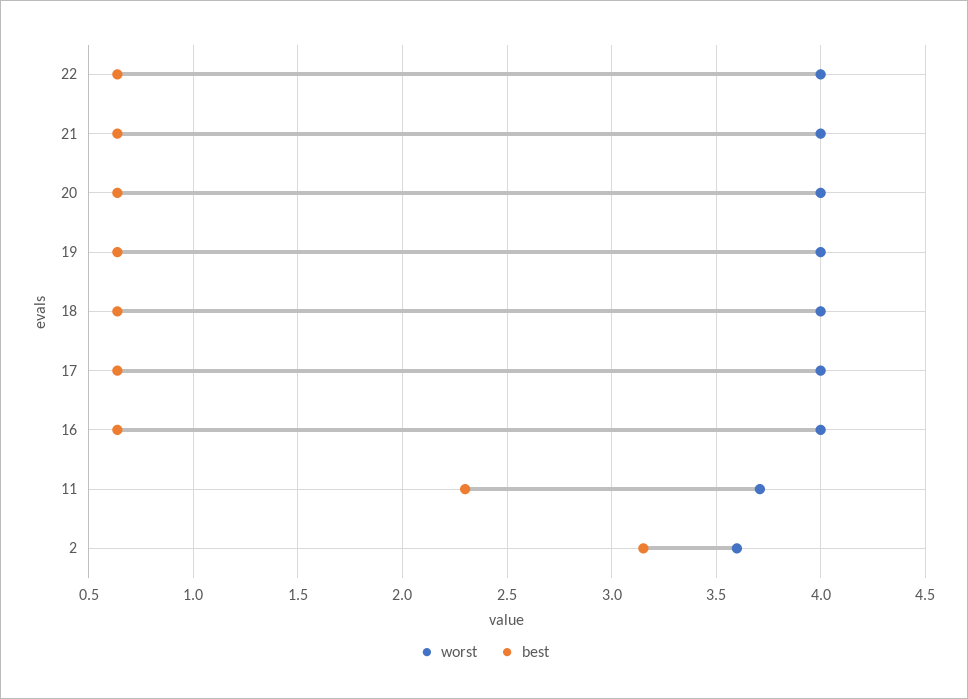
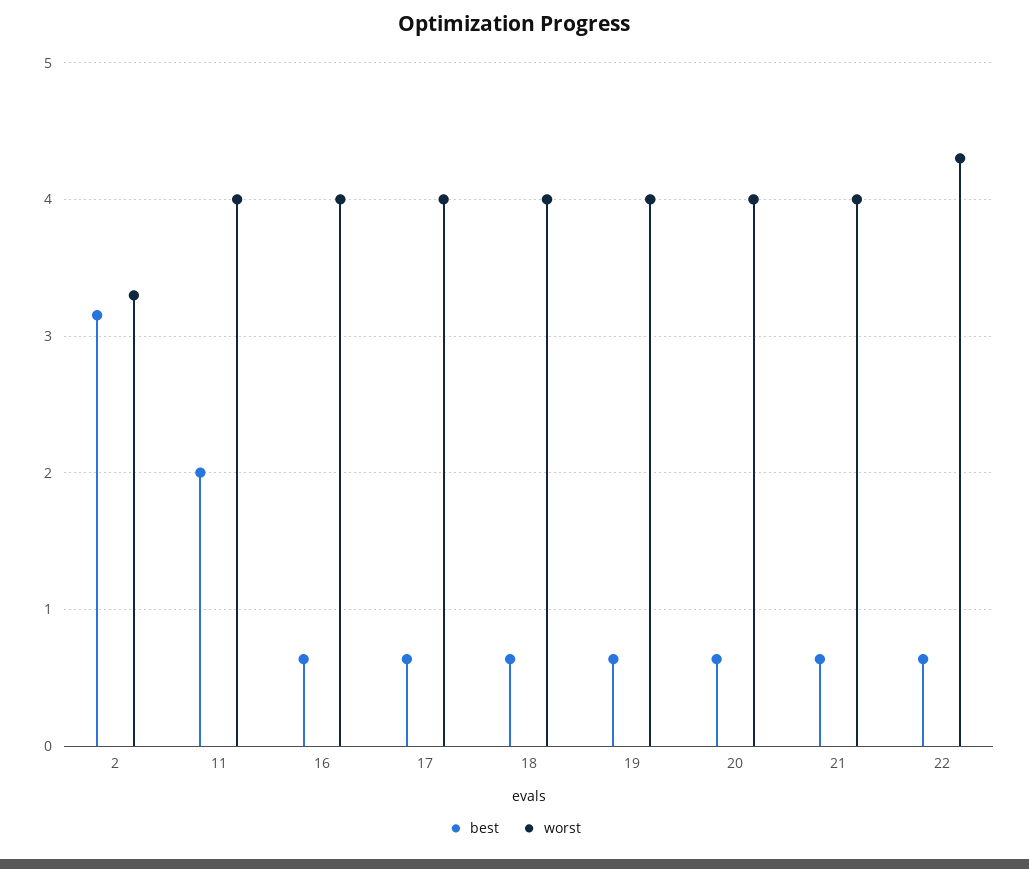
worst, 22: 4 -> 4.3
worst, 11: 3.7 -> 4
best, 11: 2.3 -> 2
worst, 2: 3.6 -> 3.3

